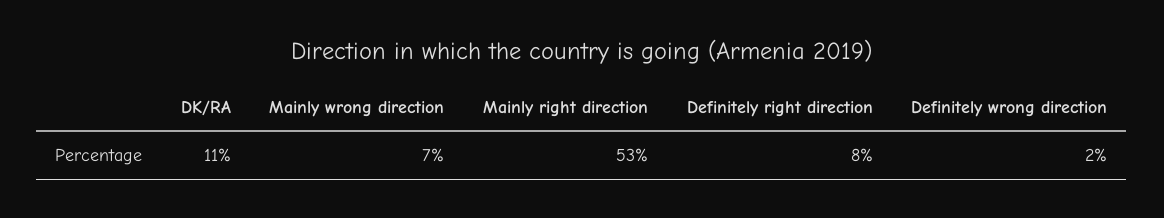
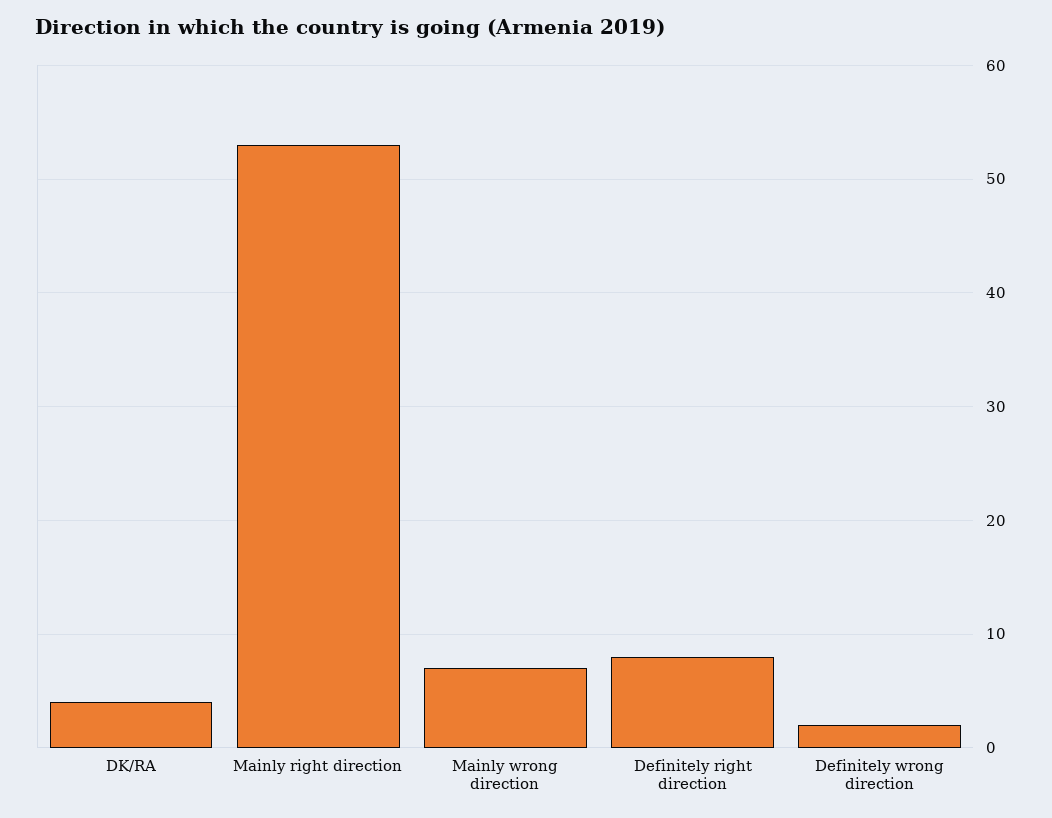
DK/RA: 11 -> 4

